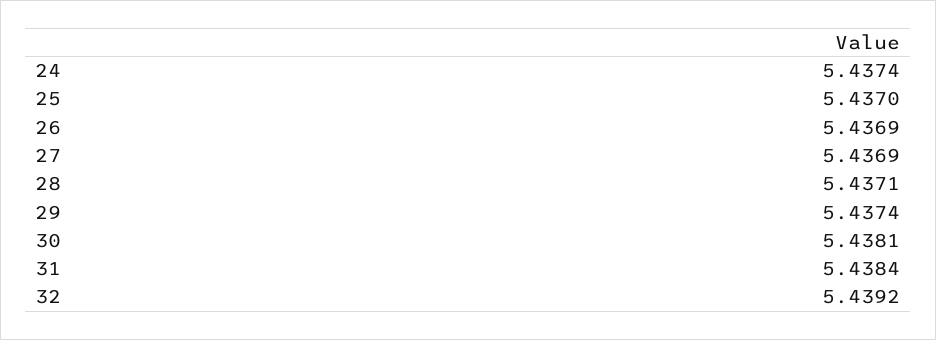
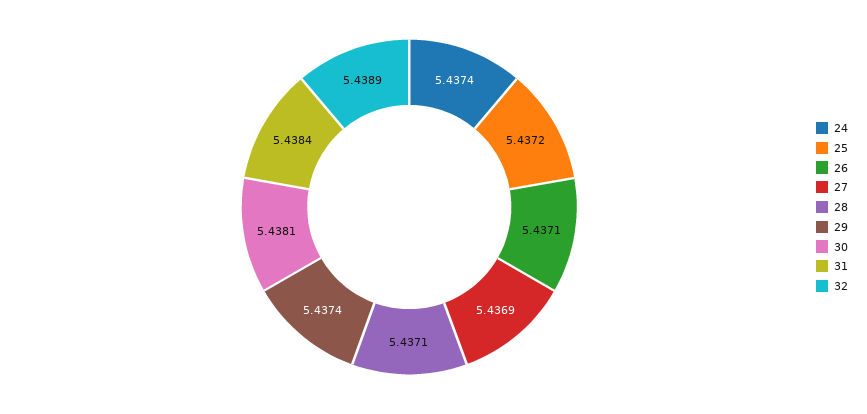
25: 5.437 -> 5.4372
26: 5.4369 -> 5.4371
32: 5.4392 -> 5.4389

